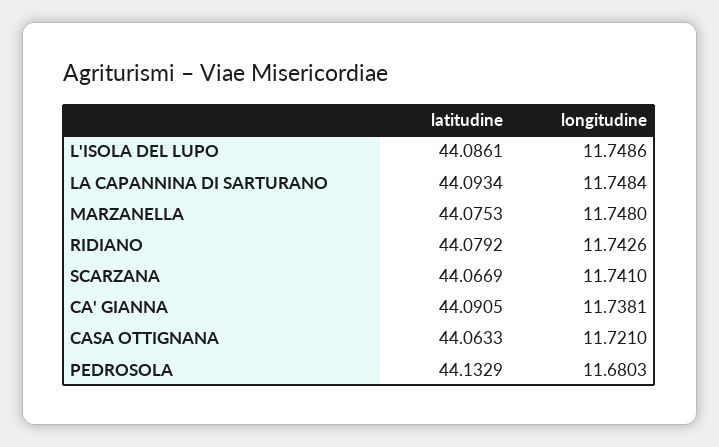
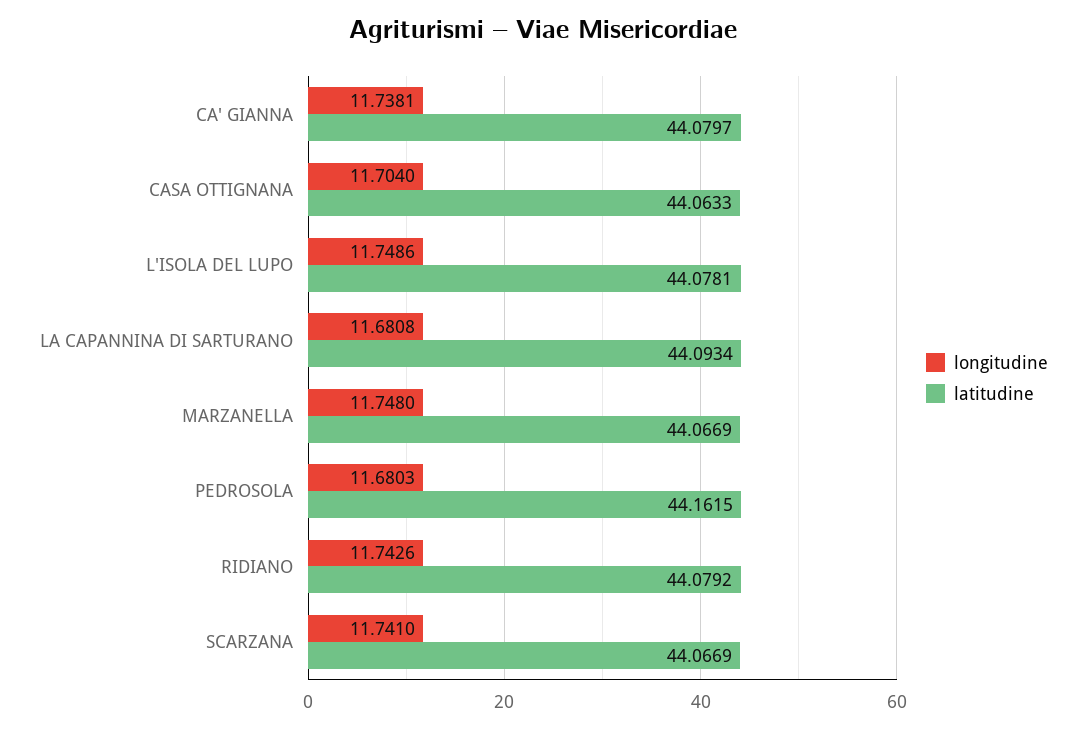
latitudine, L'ISOLA DEL LUPO: 44.0861 -> 44.0781
longitudine, LA CAPANNINA DI SARTURANO: 11.7484 -> 11.6808
latitudine, MARZANELLA: 44.0753 -> 44.0669
latitudine, CA' GIANNA: 44.0905 -> 44.0797
longitudine, CASA OTTIGNANA: 11.721 -> 11.704
latitudine, PEDROSOLA: 44.1329 -> 44.1615

